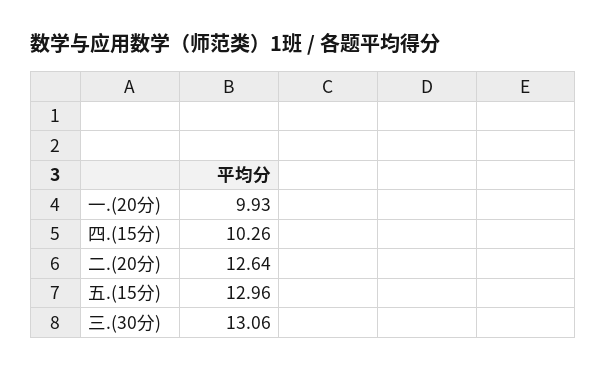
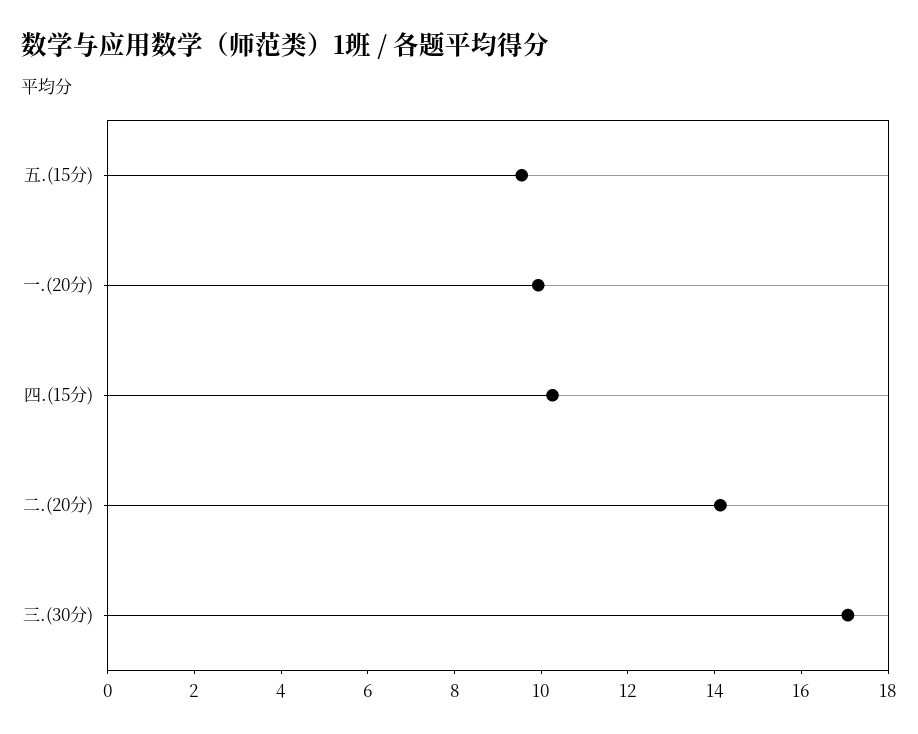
二.(20分): 12.64 -> 14
五.(15分): 12.96 -> 9.5
三.(30分): 13.06 -> 17

